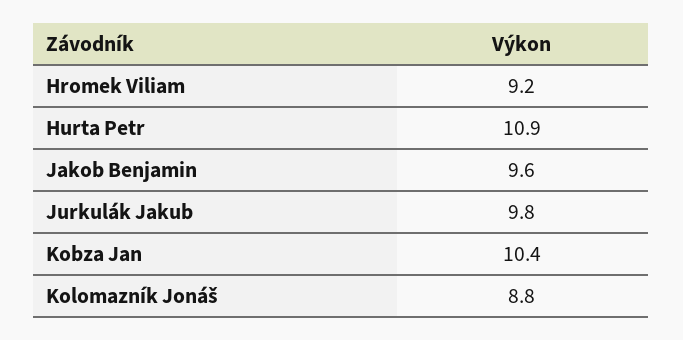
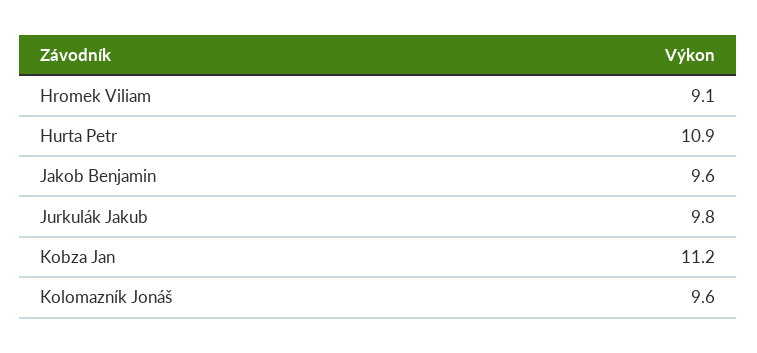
Hromek Viliam: 9.2 -> 9.1
Kobza Jan: 10.4 -> 11.2
Kolomazník Jonáš: 8.8 -> 9.6

